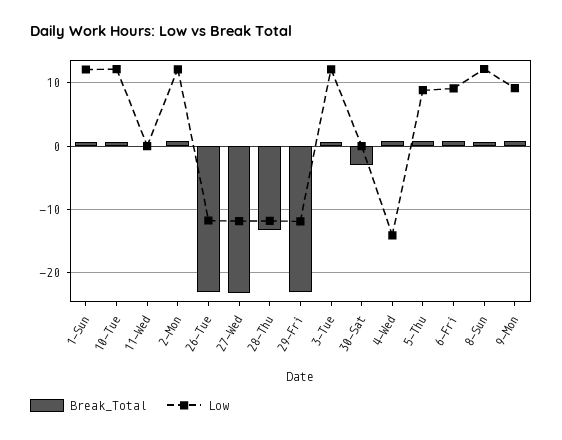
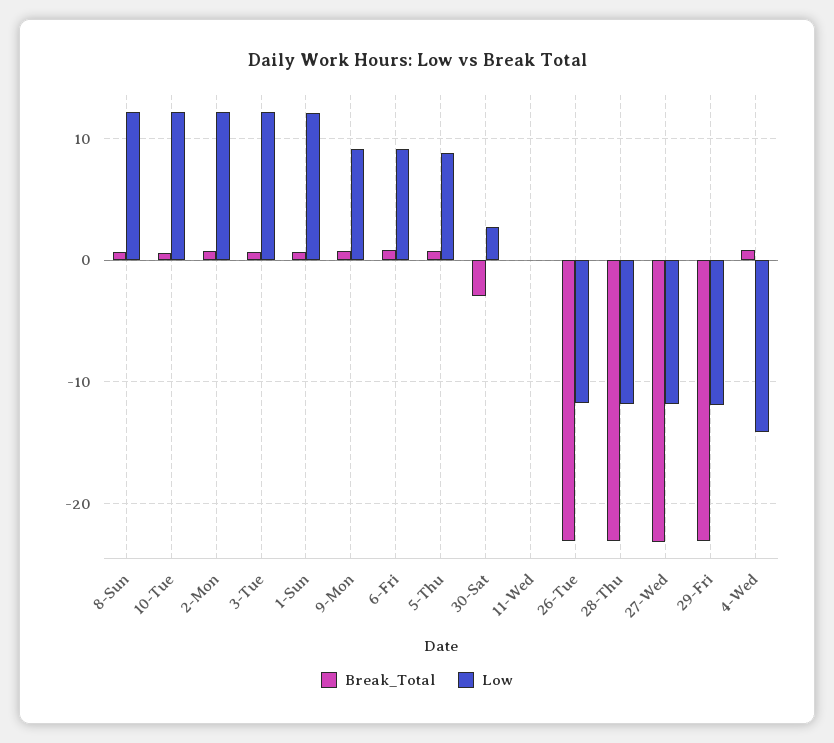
Break_Total, 28-Thu: -13 -> -23
Low, 30-Sat: 0 -> 3

